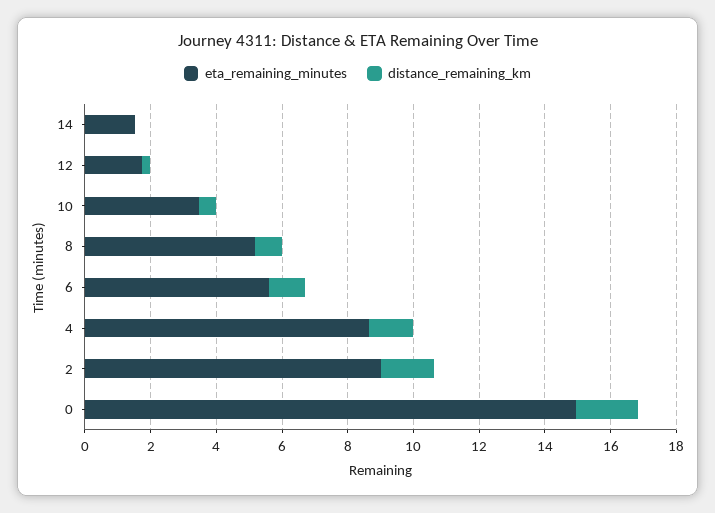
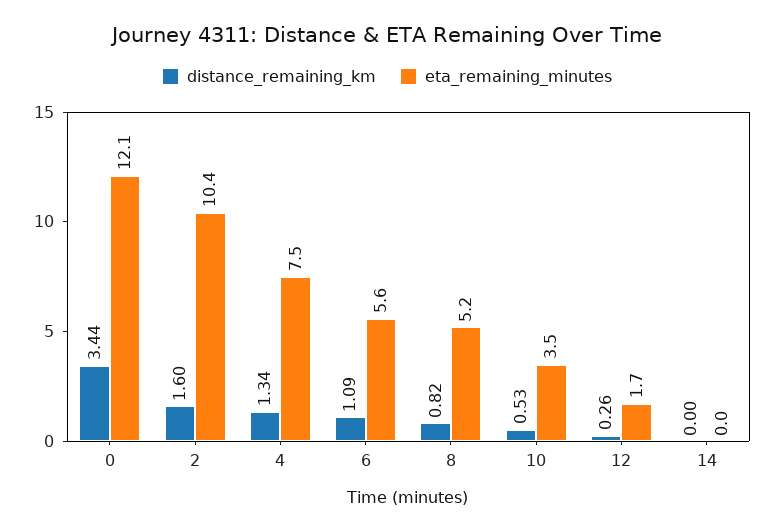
eta_remaining_minutes, 14: 1.5 -> 0
eta_remaining_minutes, 4: 8.5 -> 7.5
eta_remaining_minutes, 2: 9 -> 10.4
eta_remaining_minutes, 0: 15 -> 12.1
distance_remaining_km, 0: 2 -> 3.44

